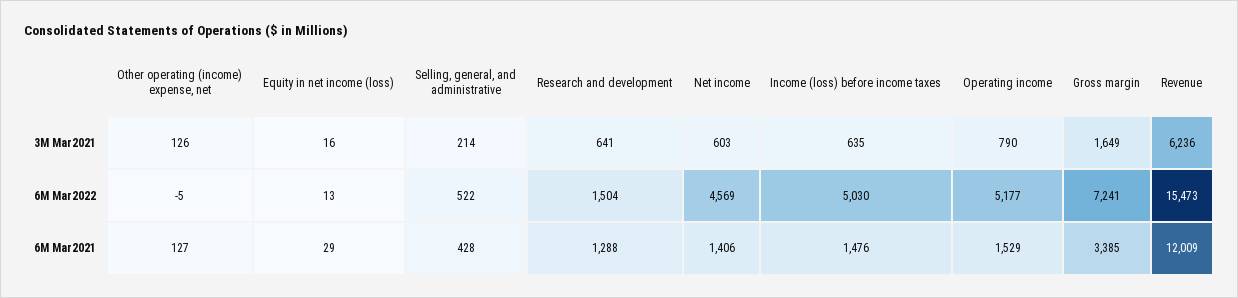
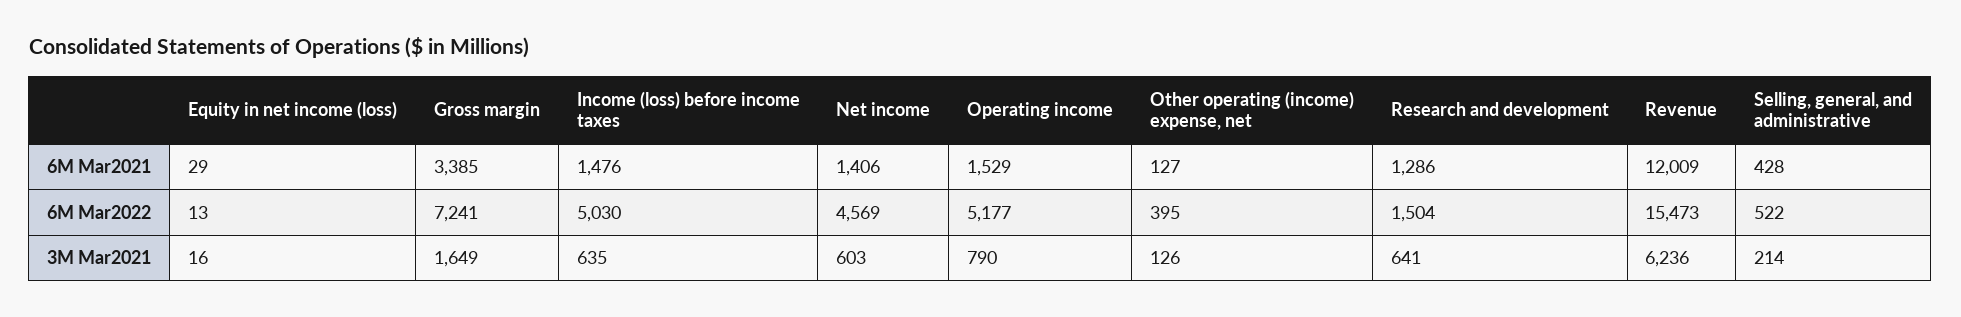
Other operating (income) expense, net, 6M Mar2022: -5 -> 395
Research and development, 6M Mar2021: 1288 -> 1286

